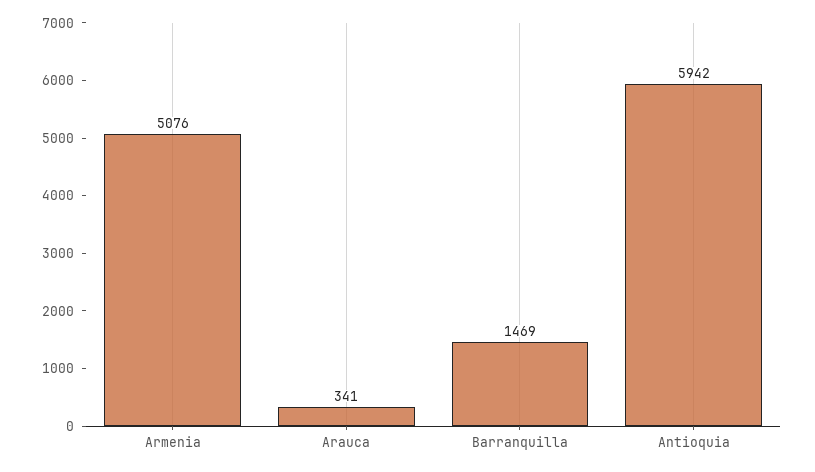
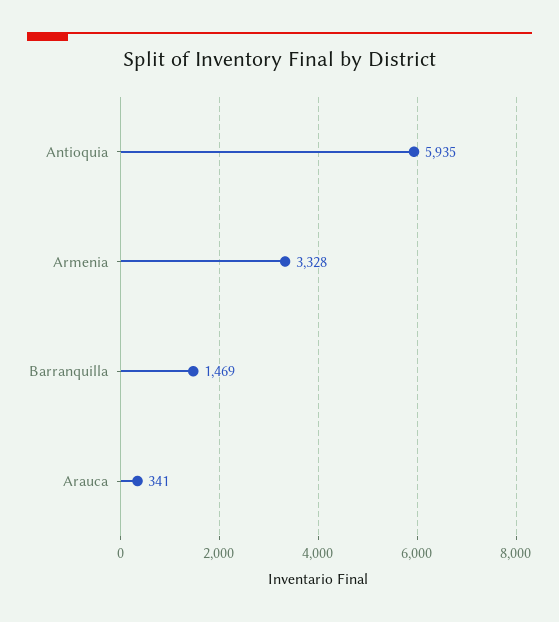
Armenia: 5076 -> 3328
Antioquia: 5942 -> 5935

